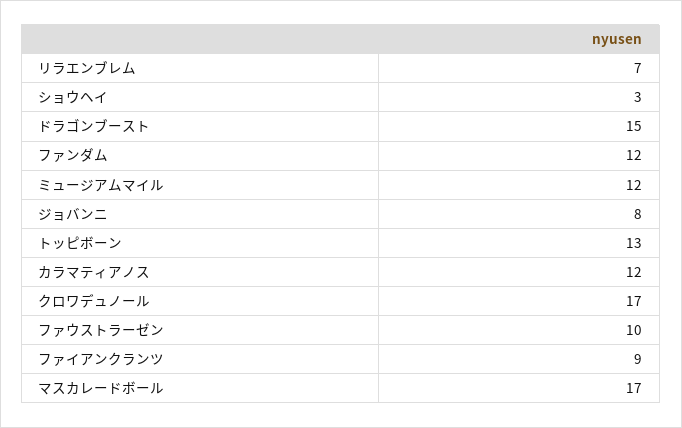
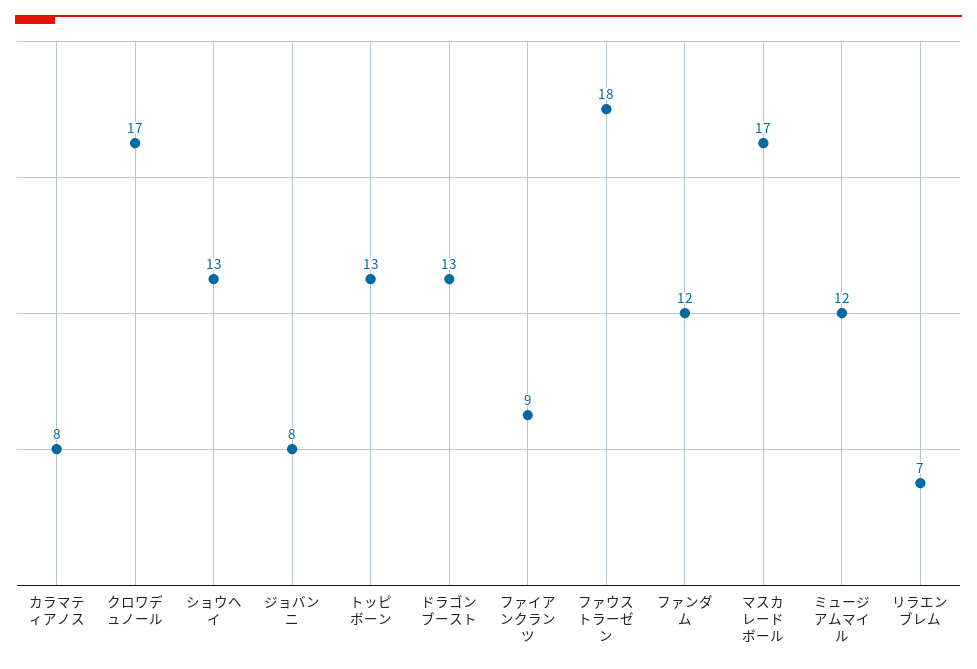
ショウヘイ: 3 -> 13
ドラゴンブースト: 15 -> 13
カラマティアノス: 12 -> 8
ファウストラーゼン: 10 -> 18

